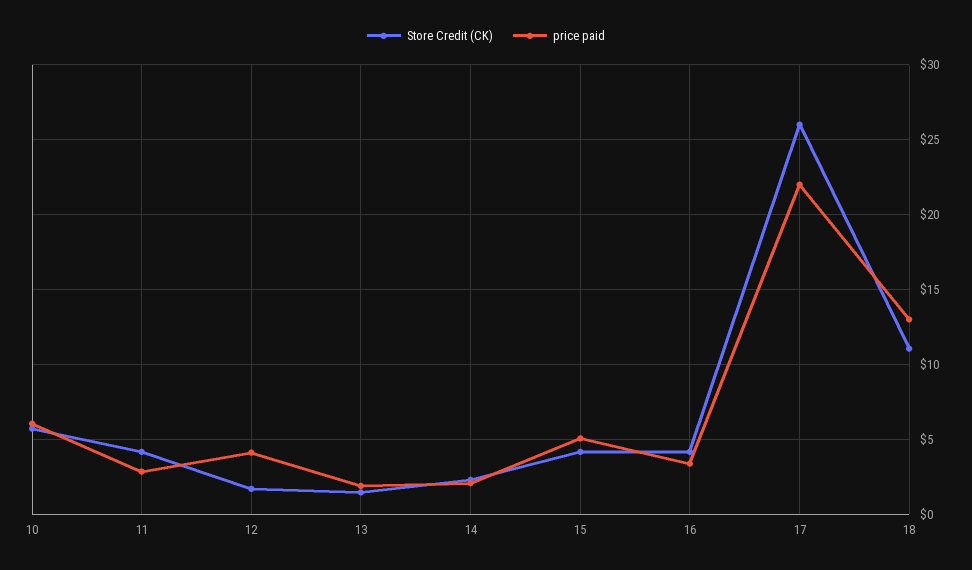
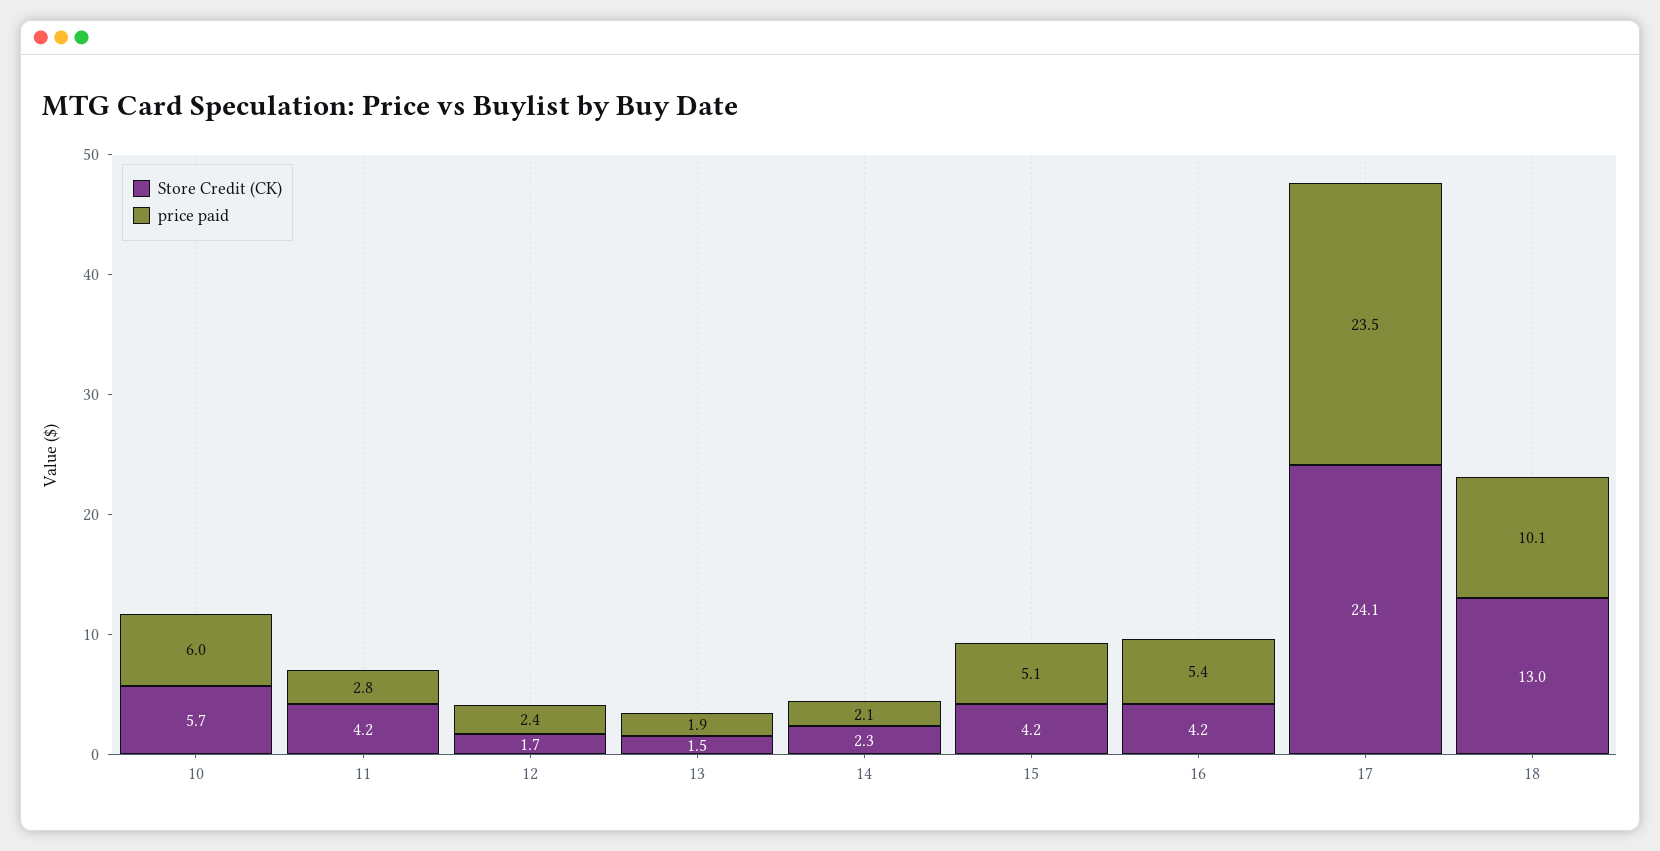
price paid, 12: 4 -> 2.4
price paid, 16: 3.5 -> 5.4
Store Credit (CK), 17: 26 -> 24.1
price paid, 17: 22 -> 23.5
Store Credit (CK), 18: 11 -> 13
price paid, 18: 13 -> 10.1

